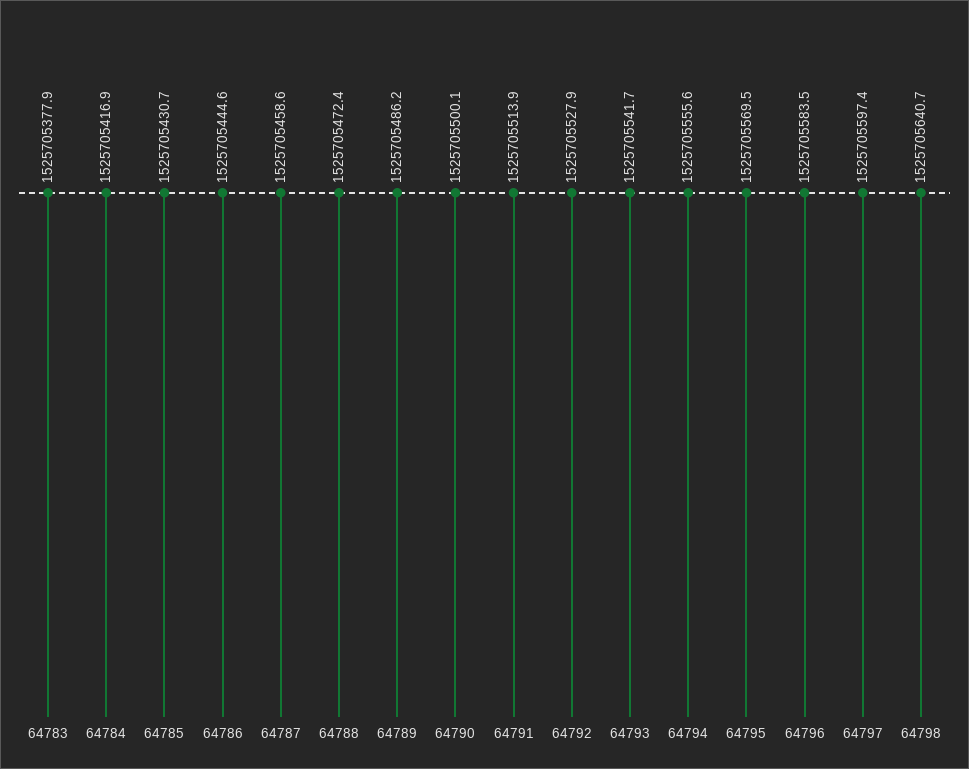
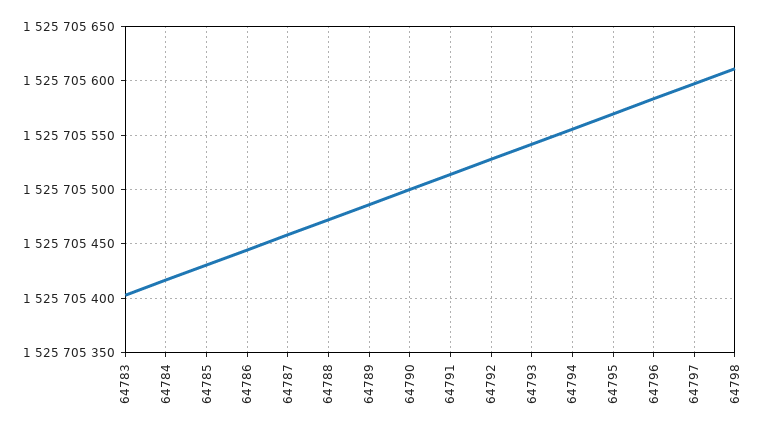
64783: 1525705377.9 -> 1525705400
64798: 1525705640.7 -> 1525705610

